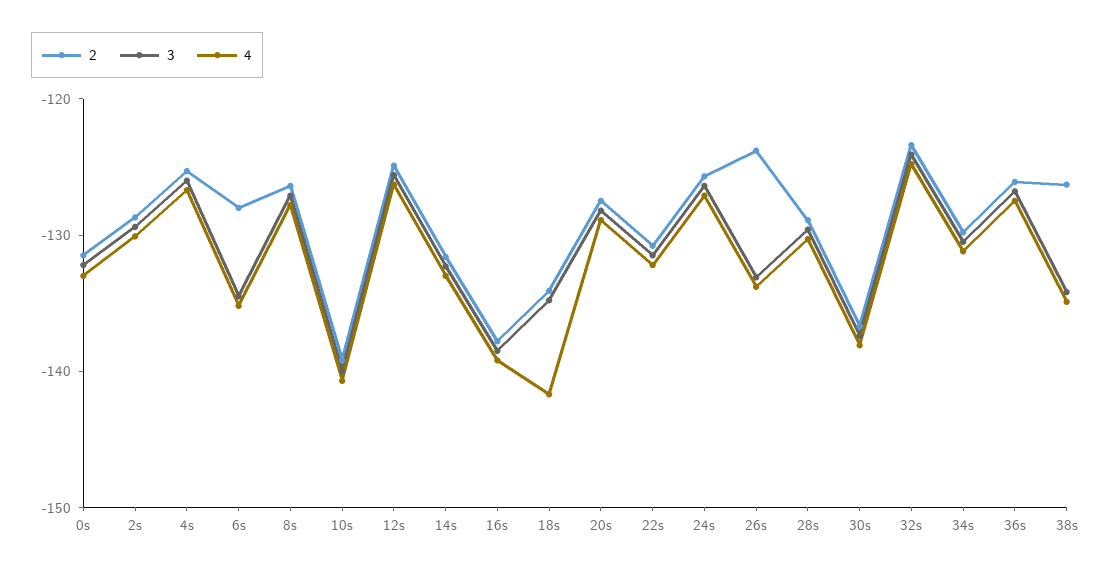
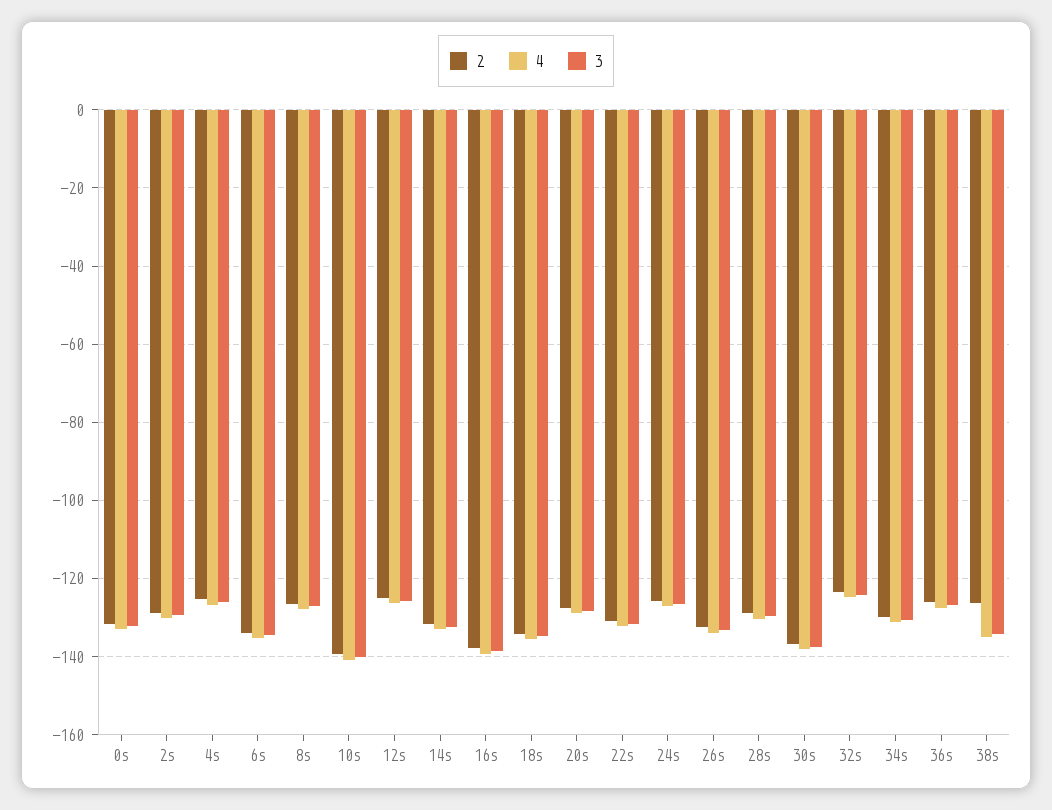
2, 6s: -128 -> -134
4, 18s: -142 -> -136
2, 26s: -124 -> -132

